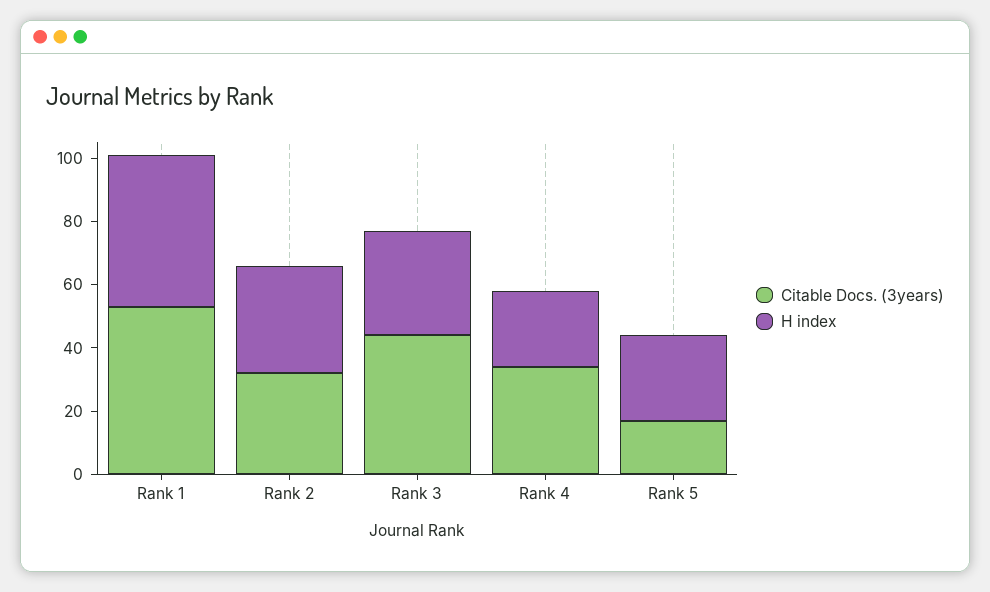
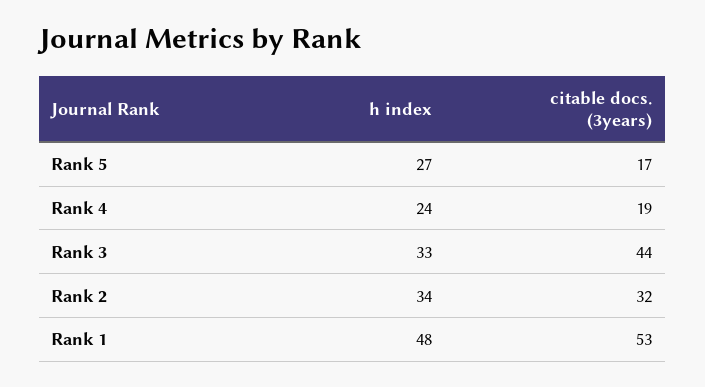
Citable Docs. (3years), Rank 4: 35 -> 19

